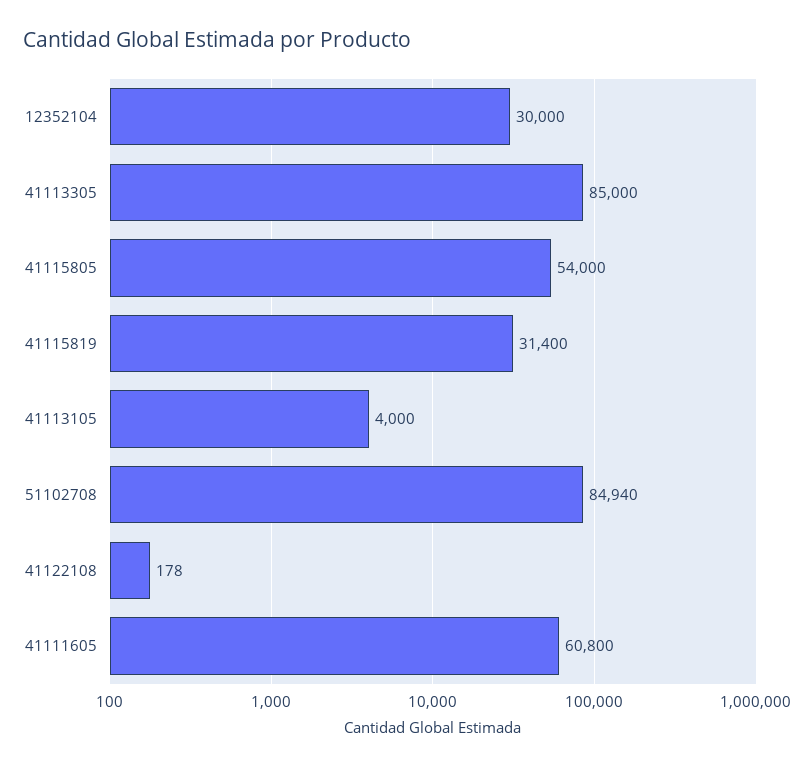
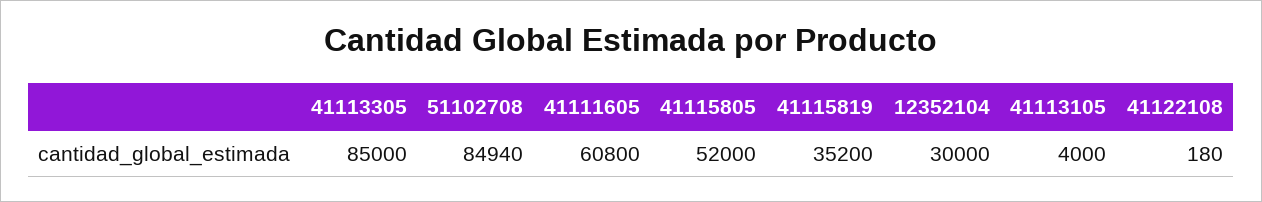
41115805: 54000 -> 52000
41115819: 31400 -> 35200
41122108: 178 -> 180

